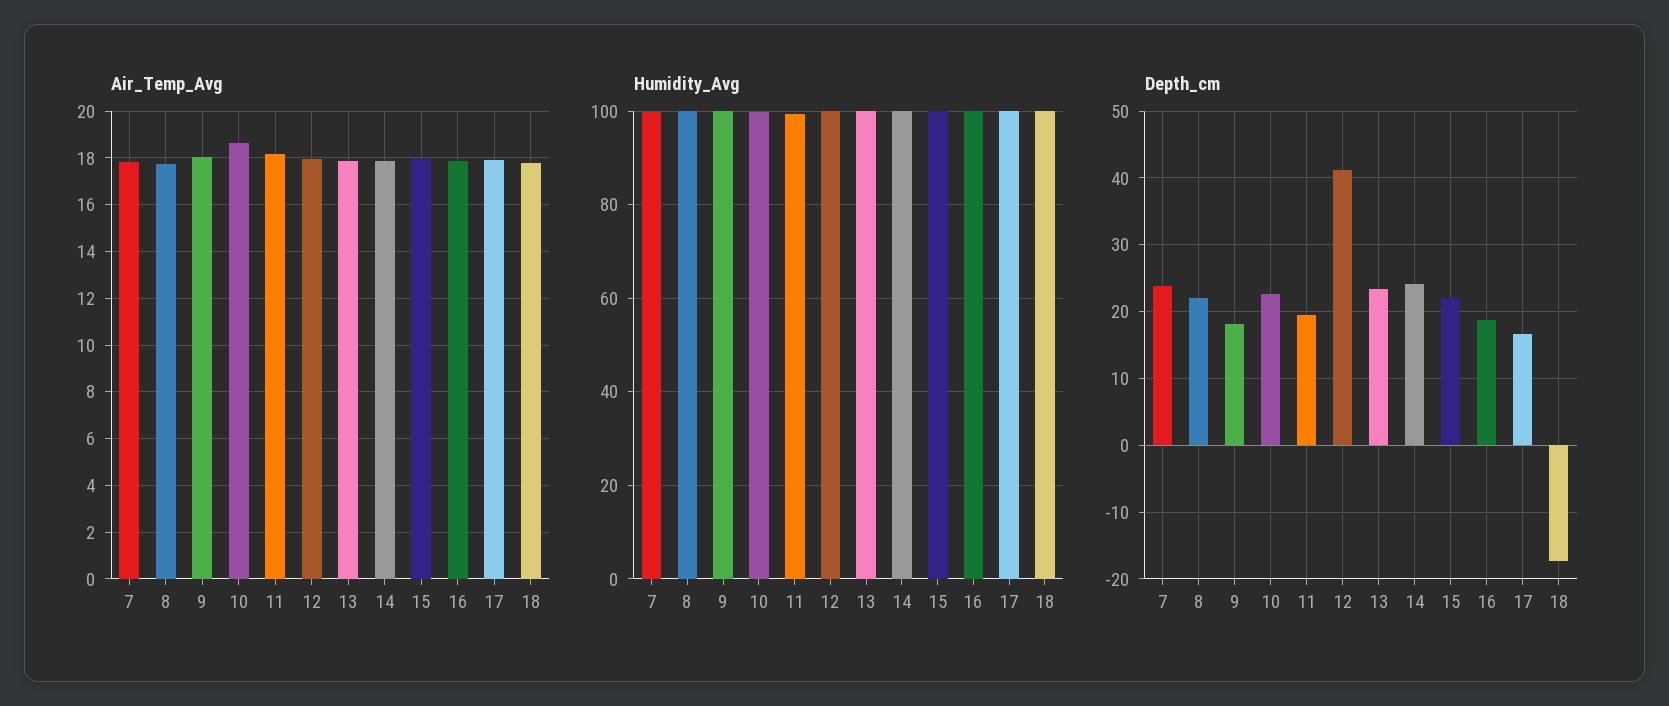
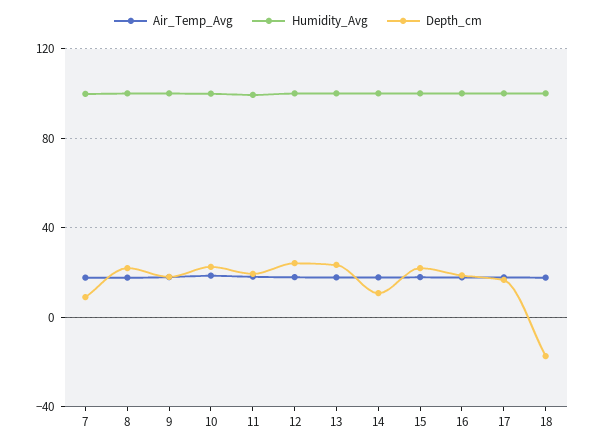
Depth_cm, 7: 24 -> 10
Depth_cm, 12: 41 -> 25
Depth_cm, 14: 24 -> 10

